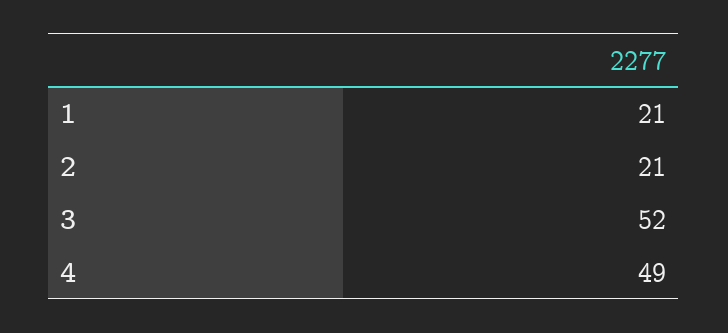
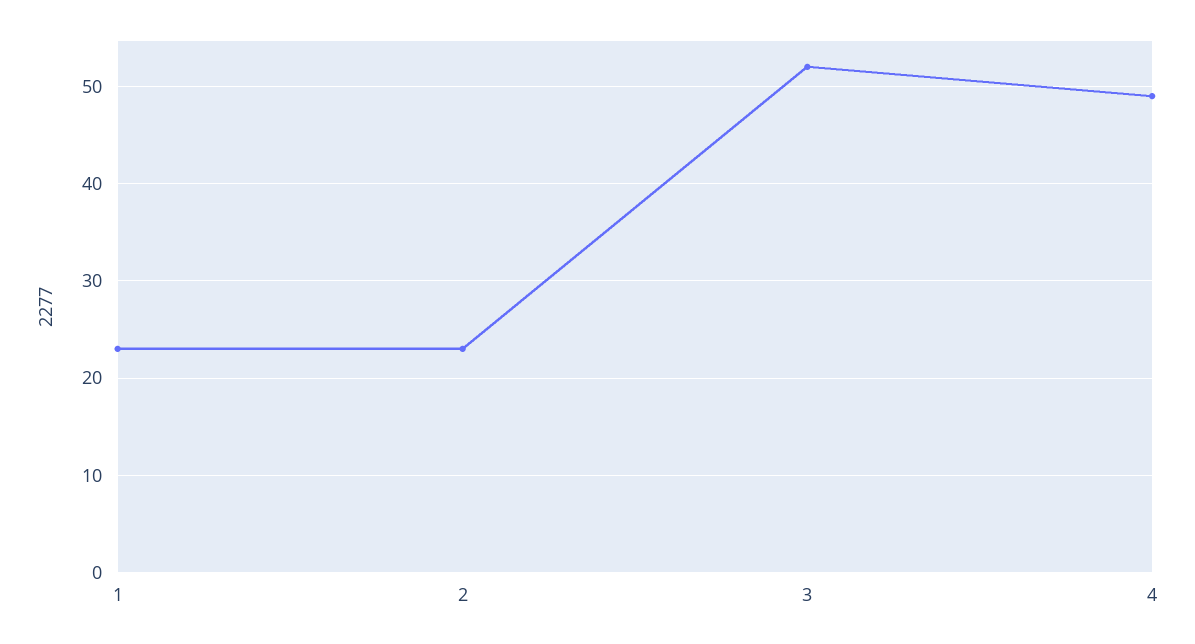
1: 21 -> 23
2: 21 -> 23

